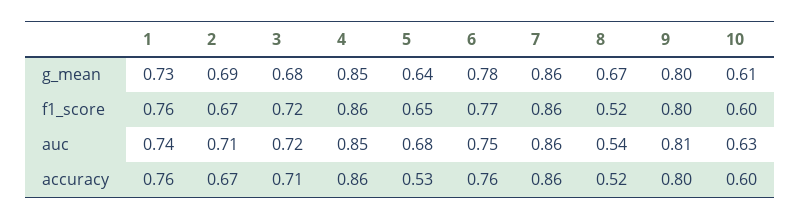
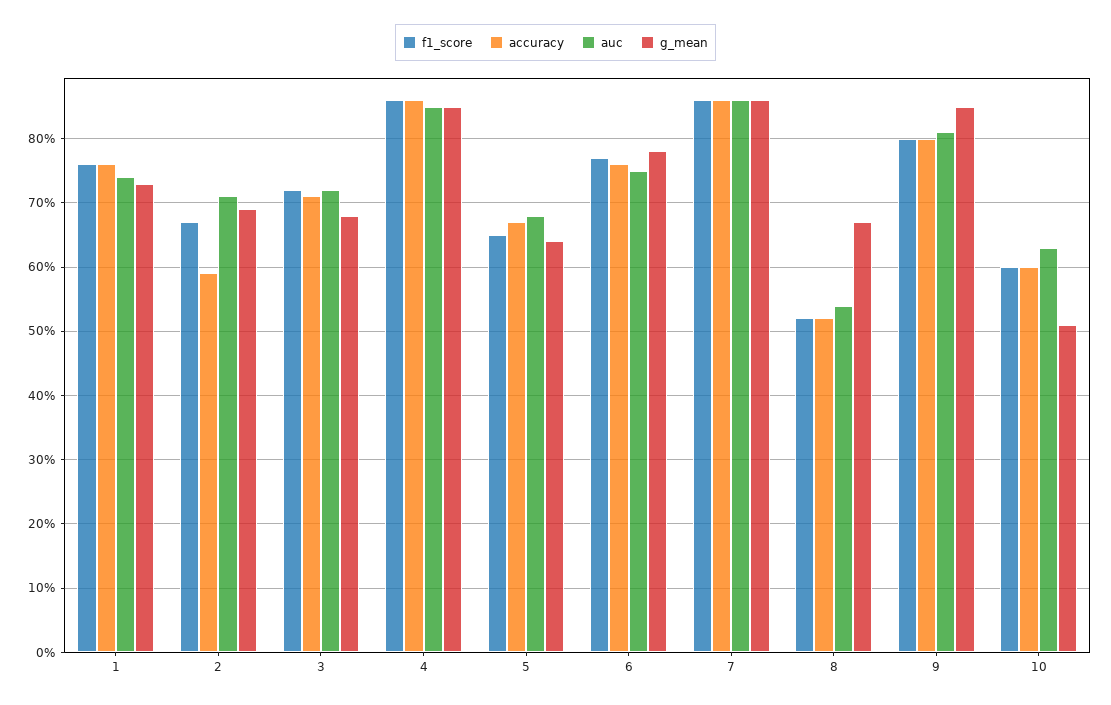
g_mean, 9: 0.8 -> 0.85
g_mean, 10: 0.61 -> 0.51
accuracy, 2: 0.67 -> 0.59
accuracy, 5: 0.53 -> 0.67

